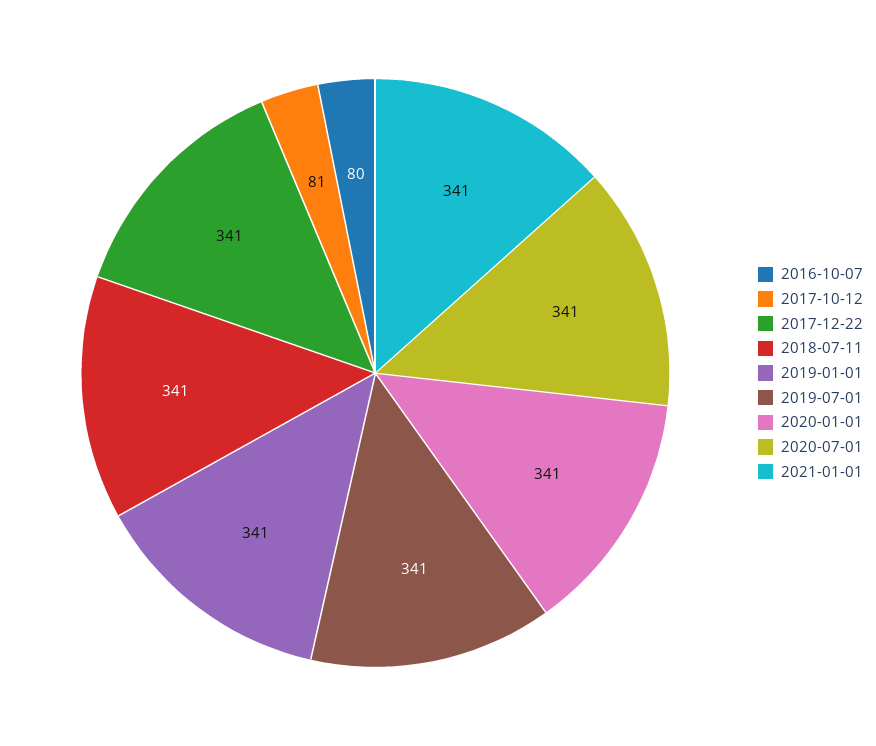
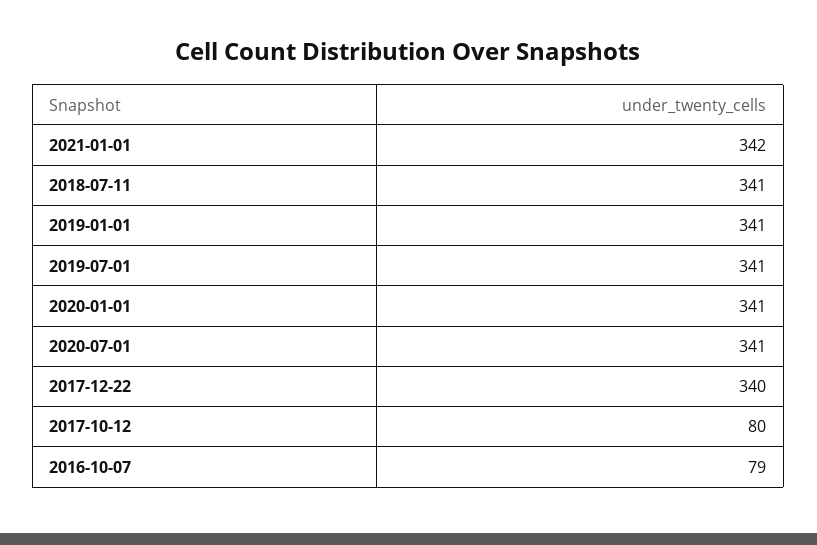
2016-10-07: 80 -> 79
2017-10-12: 81 -> 80
2017-12-22: 341 -> 340
2021-01-01: 341 -> 342

